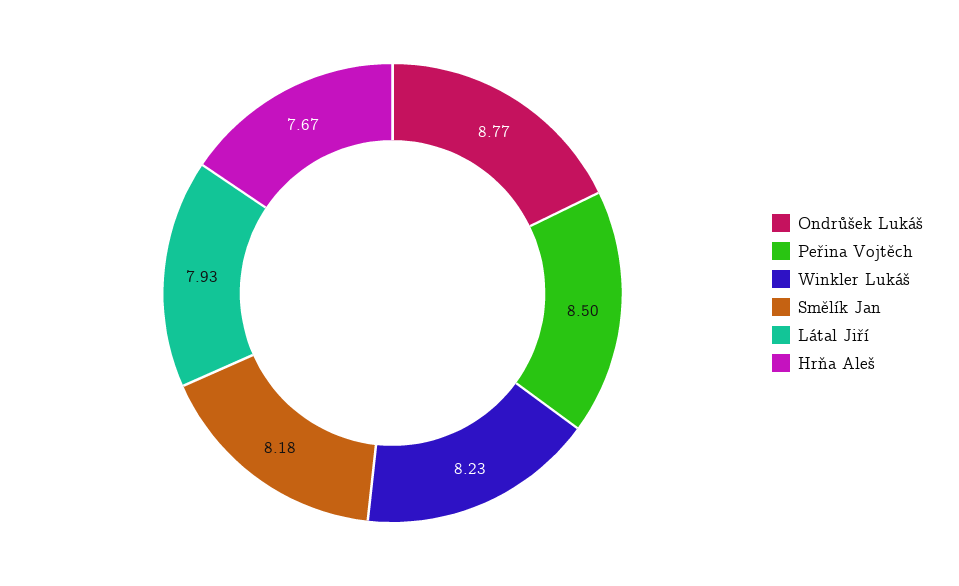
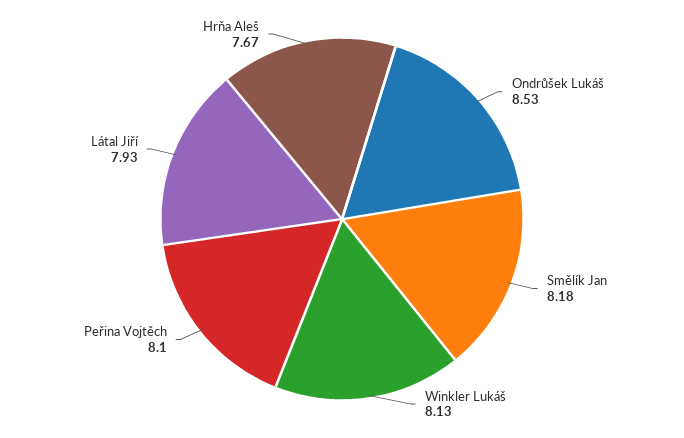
Ondrůšek Lukáš: 8.77 -> 8.53
Peřina Vojtěch: 8.5 -> 8.1
Winkler Lukáš: 8.23 -> 8.13

